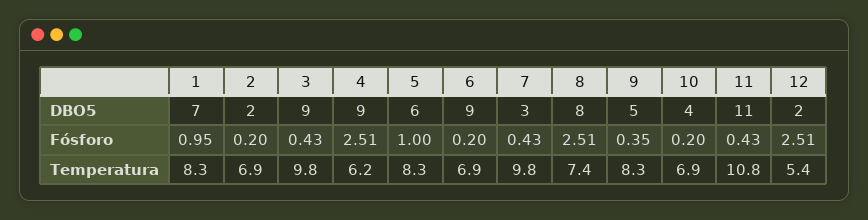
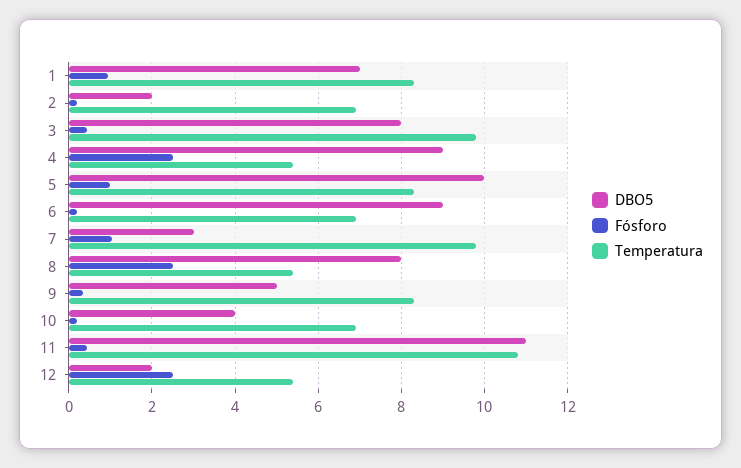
DBO5, 3: 9 -> 8
DBO5, 5: 6 -> 10
Fósforo, 7: 0.43 -> 1
Temperatura, 4: 6.2 -> 5.4
Temperatura, 8: 7.4 -> 5.4

